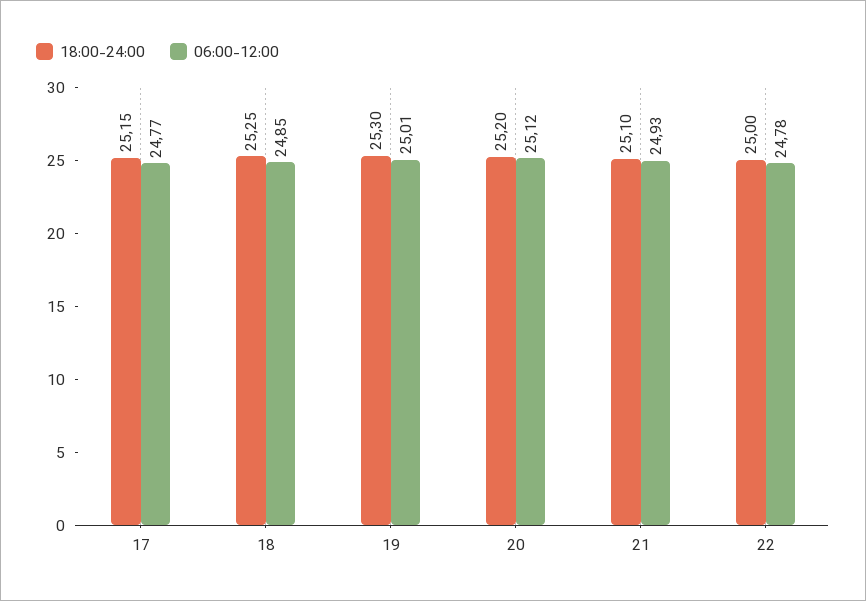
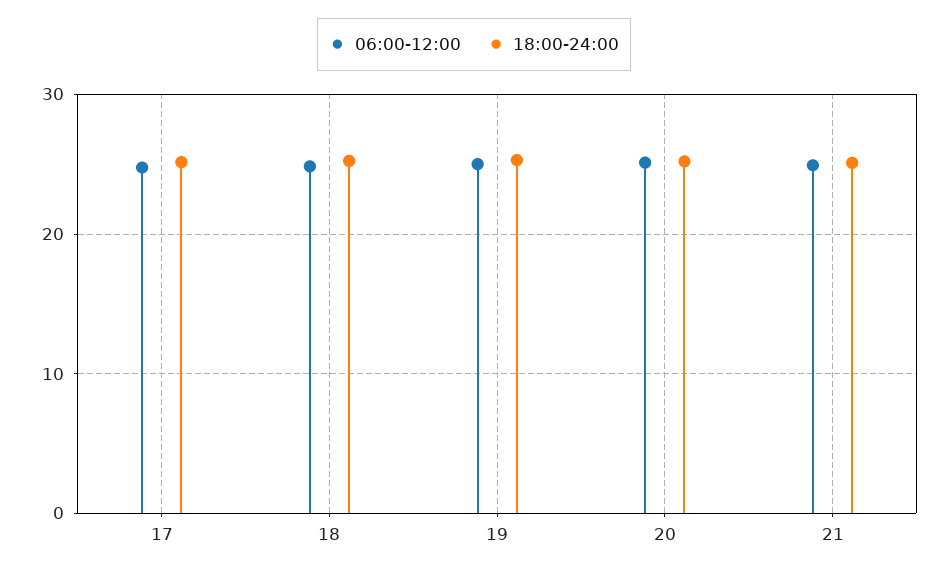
18:00-24:00, 22: 25 -> none
06:00-12:00, 22: 24.78 -> none

